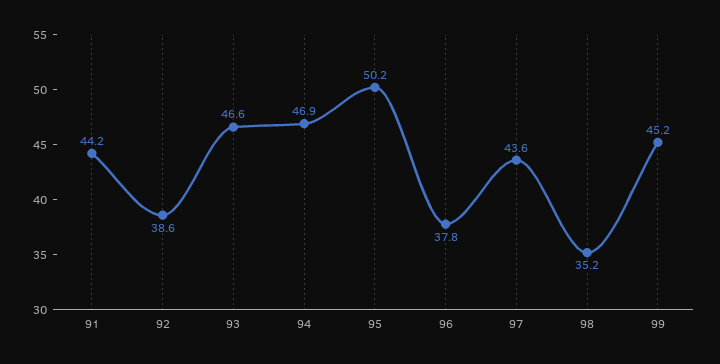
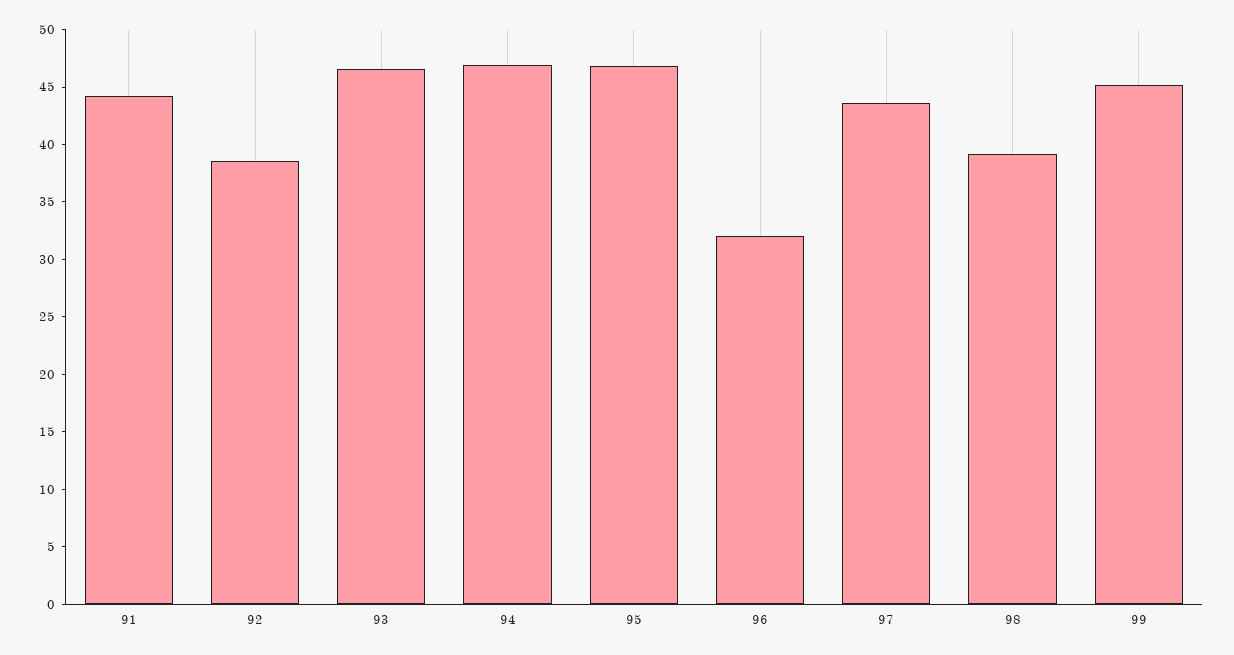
95: 50.2 -> 47
96: 37.8 -> 32
98: 35.2 -> 39

